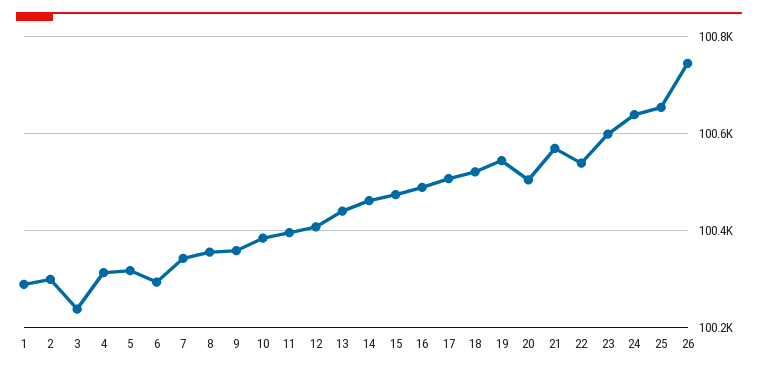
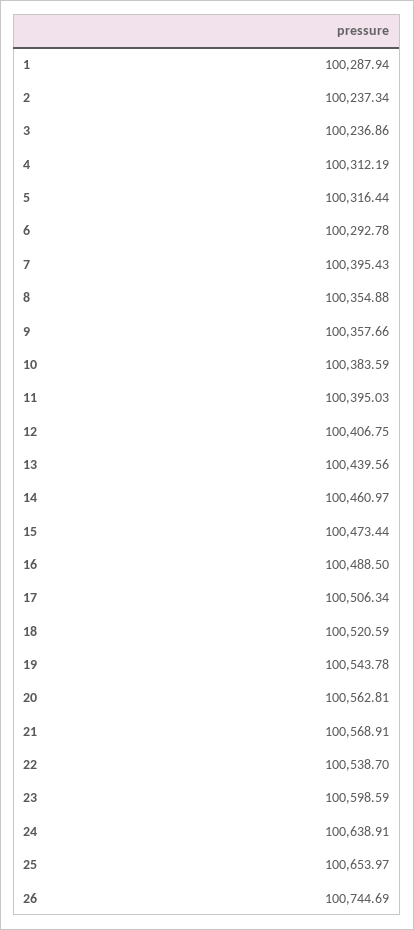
2: 100300 -> 100237.34
7: 100340 -> 100395.43
20: 100500 -> 100562.81

